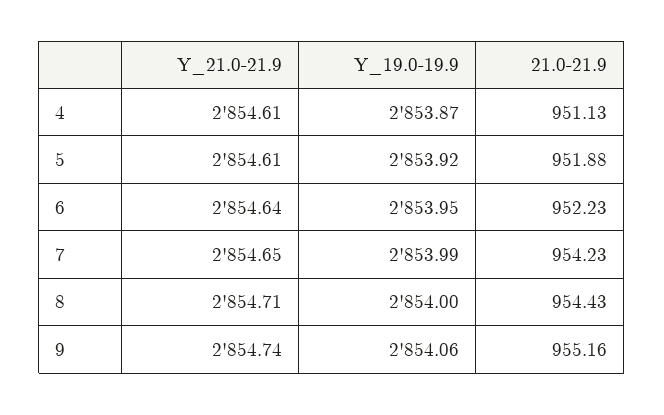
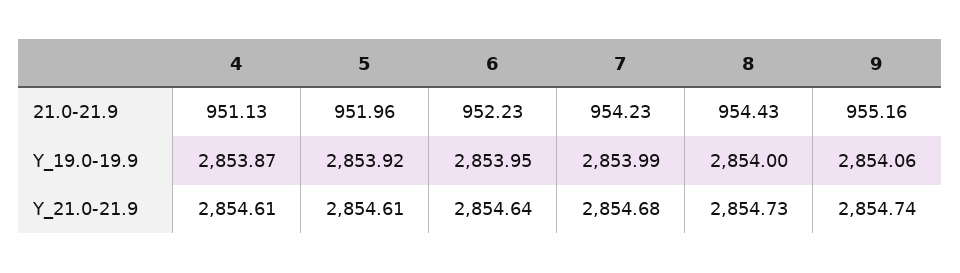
21.0-21.9, 5: 951.88 -> 951.96
Y_21.0-21.9, 7: 2854.65 -> 2854.68
Y_21.0-21.9, 8: 2854.71 -> 2854.73

